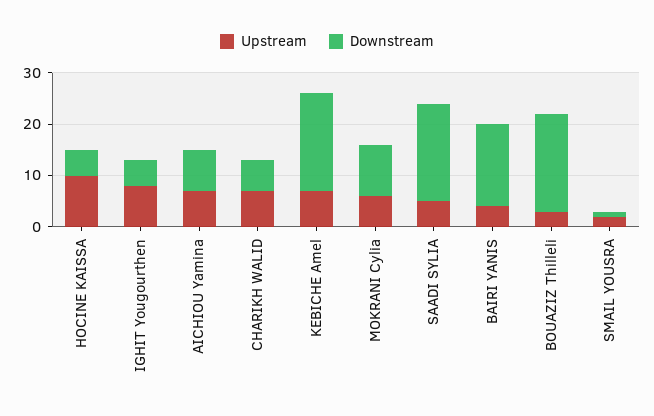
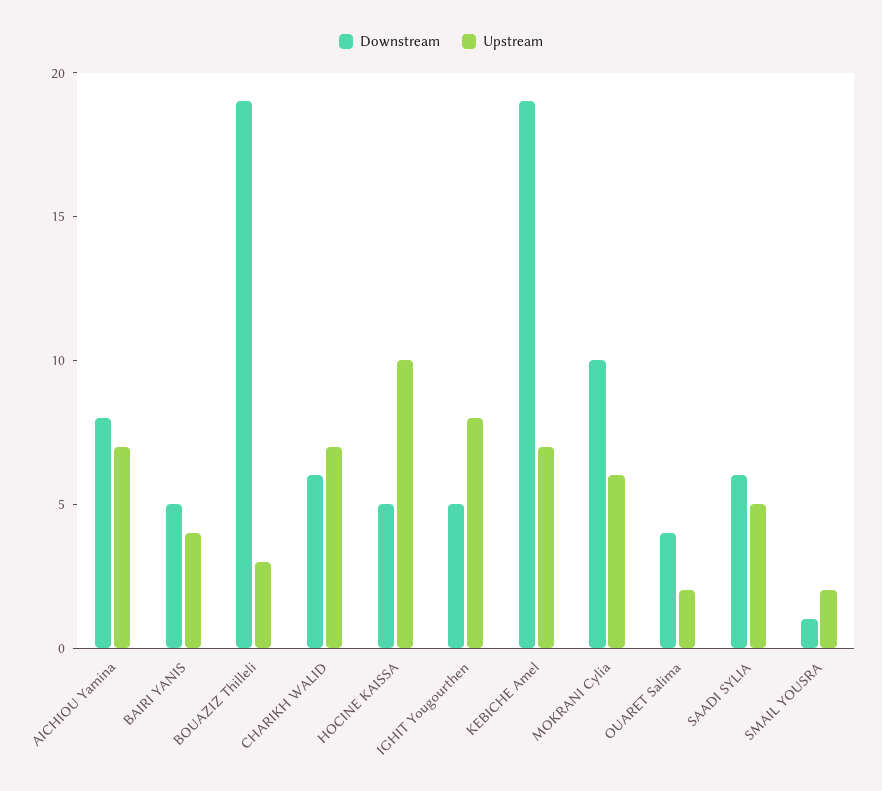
Downstream, SAADI SYLIA: 20 -> 6
Downstream, BAIRI YANIS: 15 -> 5
Downstream, OUARET Salima: none -> 4
Upstream, OUARET Salima: none -> 2

